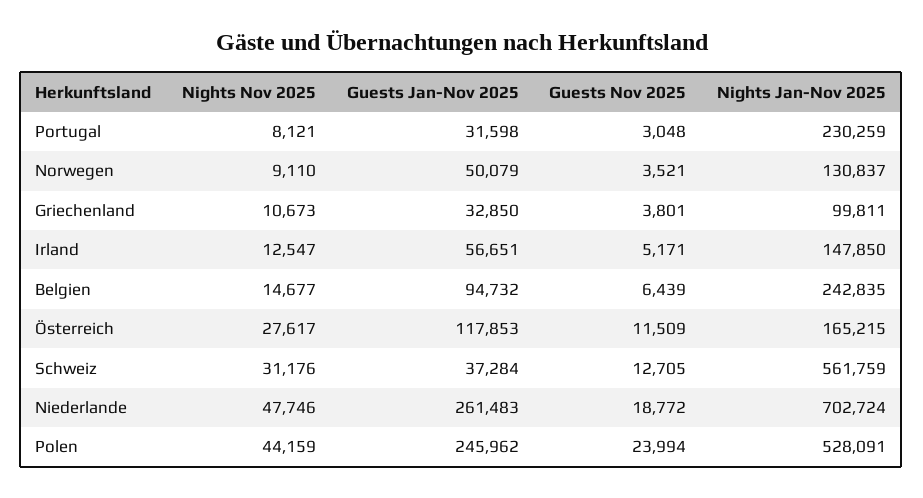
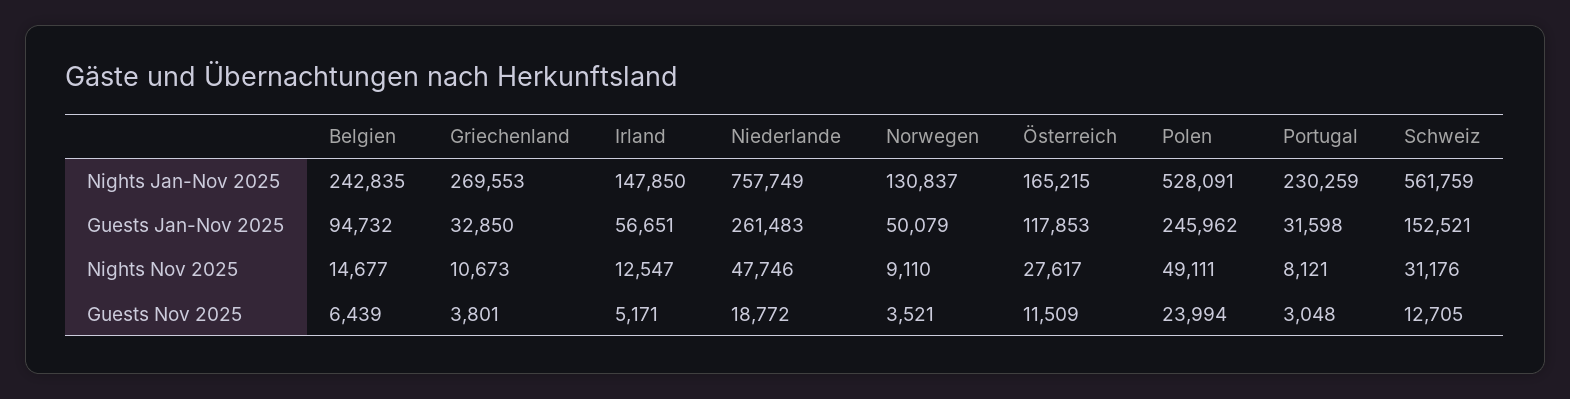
Nights Jan-Nov 2025, Griechenland: 99811 -> 269553
Guests Jan-Nov 2025, Schweiz: 37284 -> 152521
Nights Jan-Nov 2025, Niederlande: 702724 -> 757749
Nights Nov 2025, Polen: 44159 -> 49111

